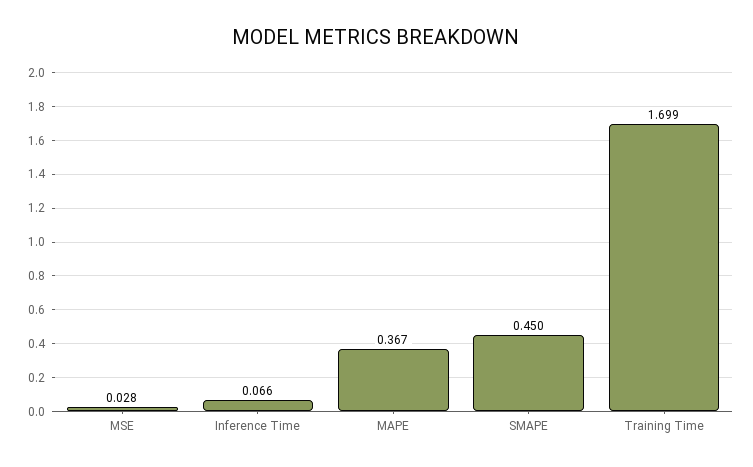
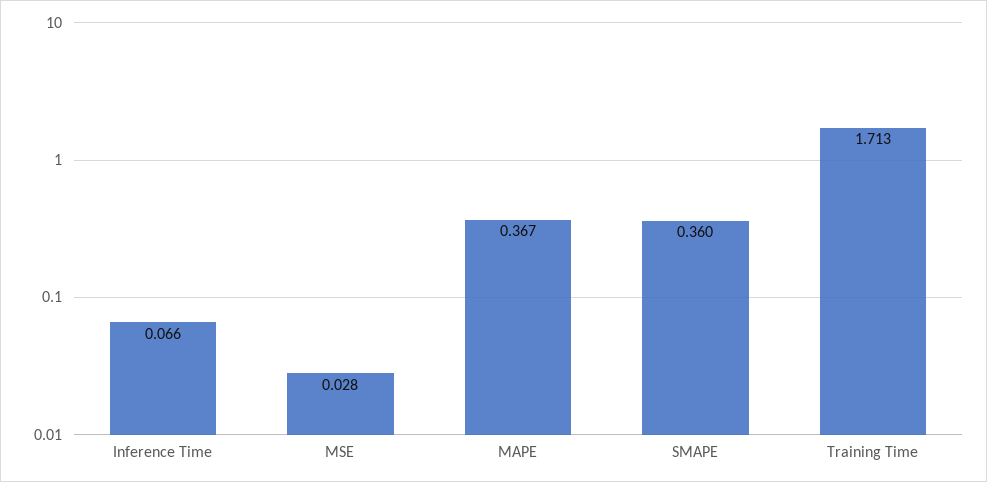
SMAPE: 0.45 -> 0.36
Training Time: 1.699 -> 1.713

